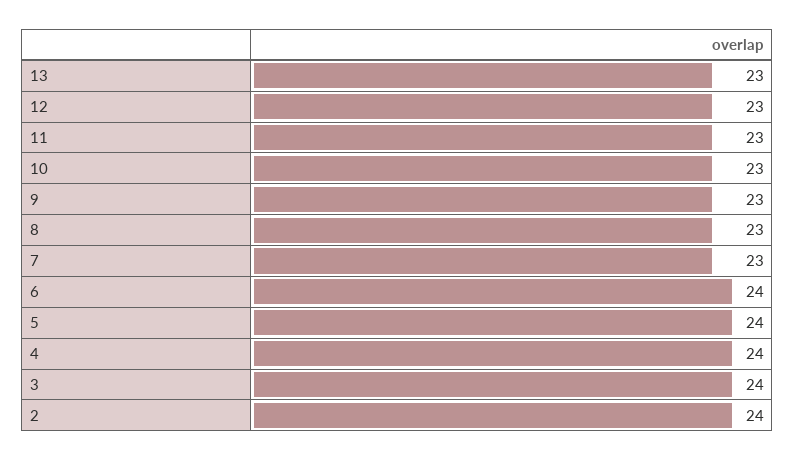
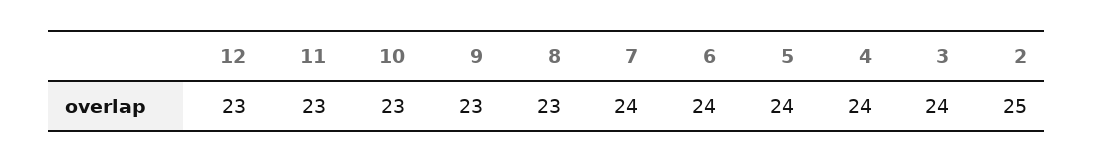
13: 23 -> none
7: 23 -> 24
2: 24 -> 25

